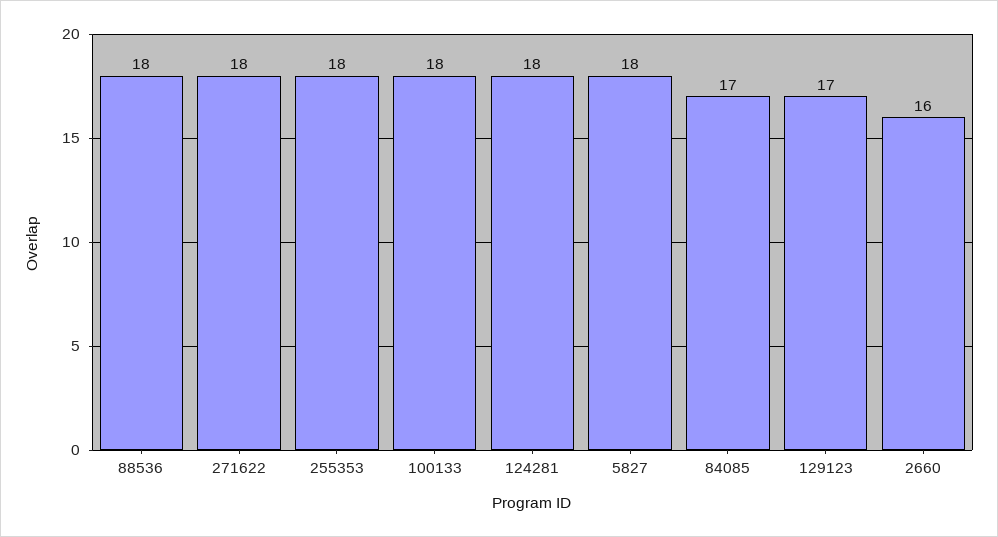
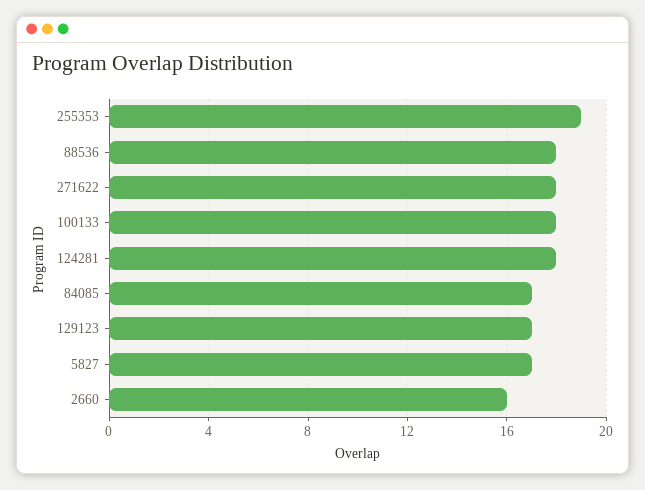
255353: 18 -> 19
5827: 18 -> 17

